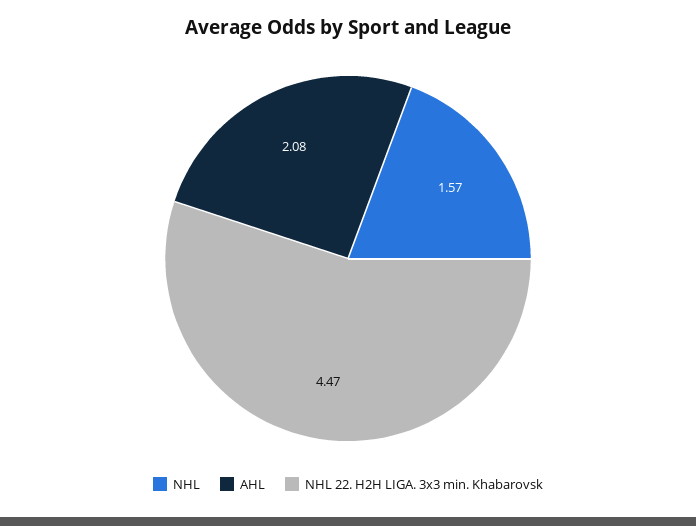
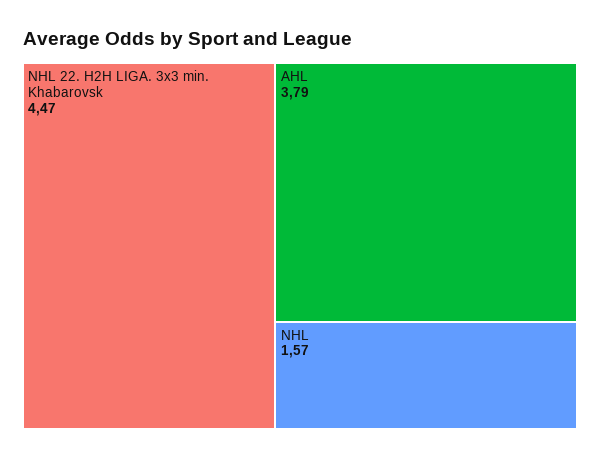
AHL: 2.08 -> 3.79

